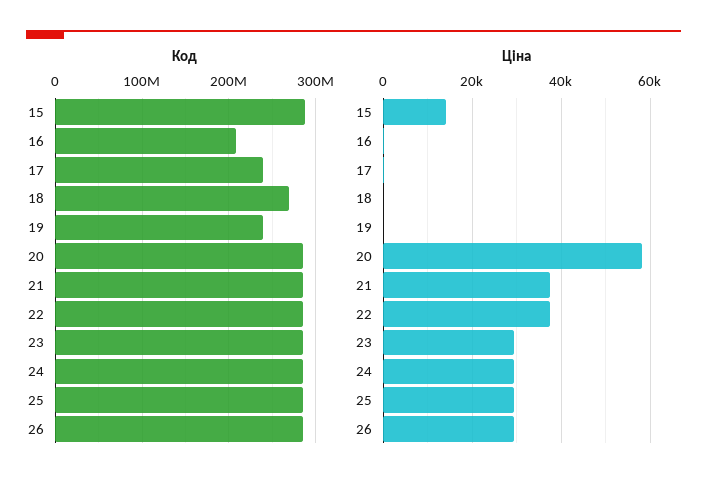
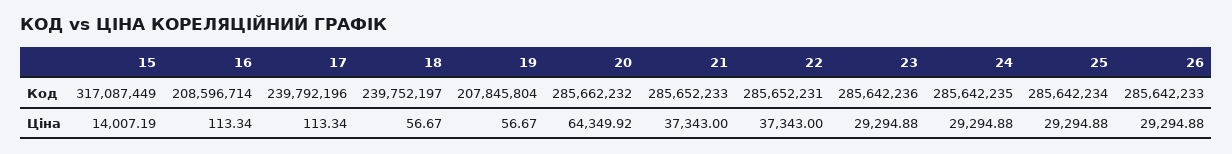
Код, 15: 290000000 -> 317087449
Код, 18: 270000000 -> 239752197
Код, 19: 240000000 -> 207845804
Ціна, 20: 58000 -> 64349.92

